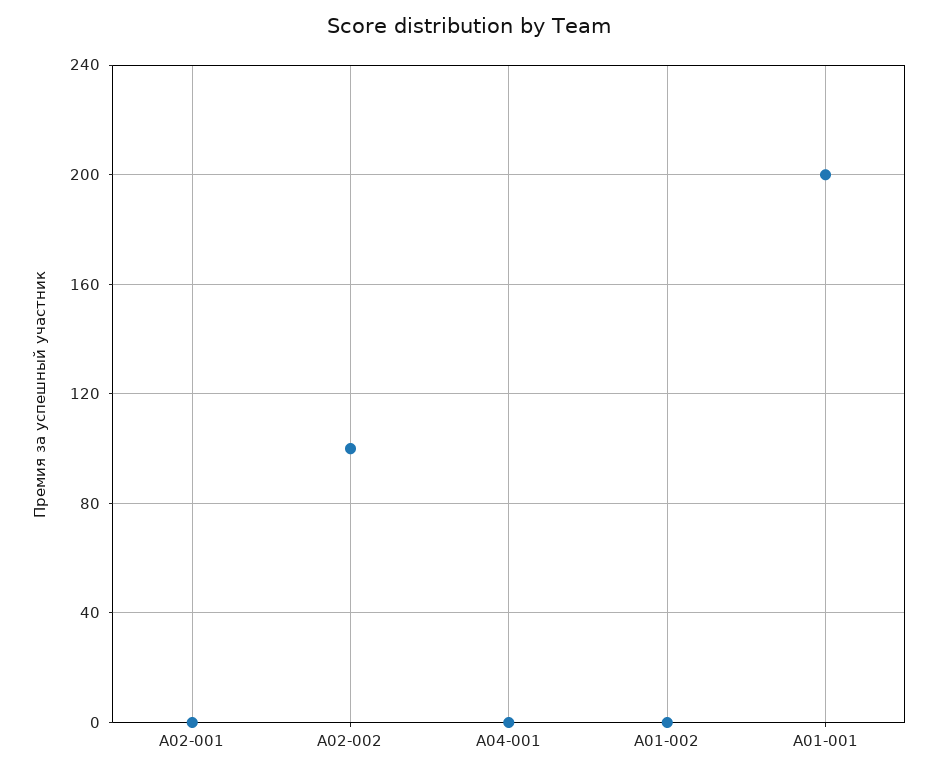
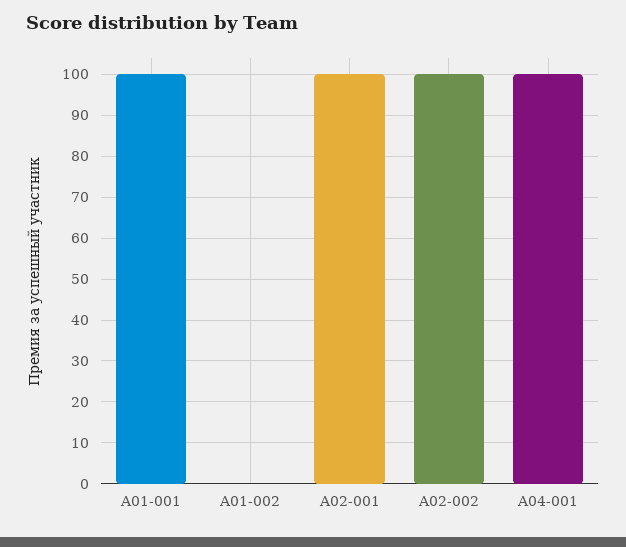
A02-001: 0 -> 100
A04-001: 0 -> 100
A01-001: 200 -> 100

